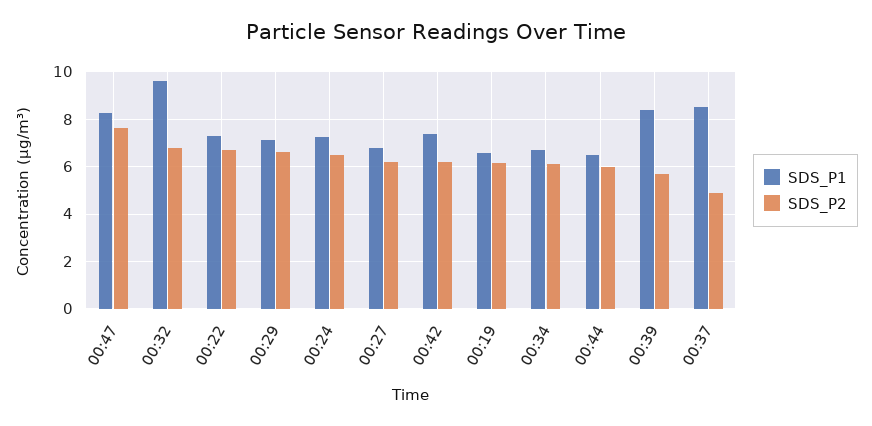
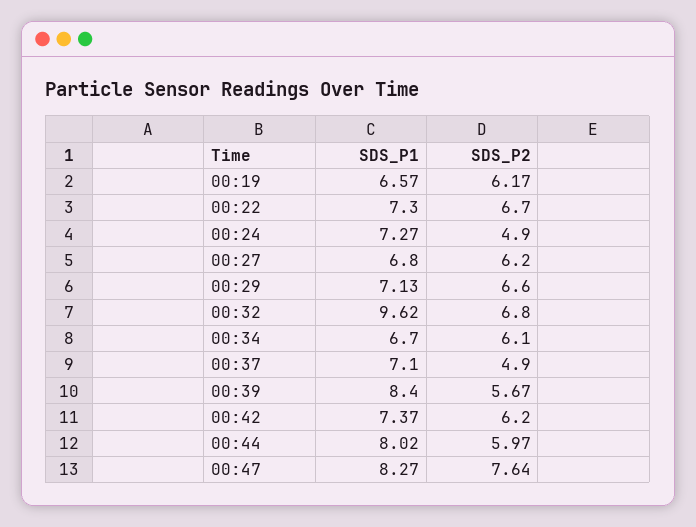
SDS_P2, 00:24: 6.5 -> 4.9
SDS_P1, 00:44: 6.5 -> 8.02
SDS_P1, 00:37: 8.5 -> 7.1

